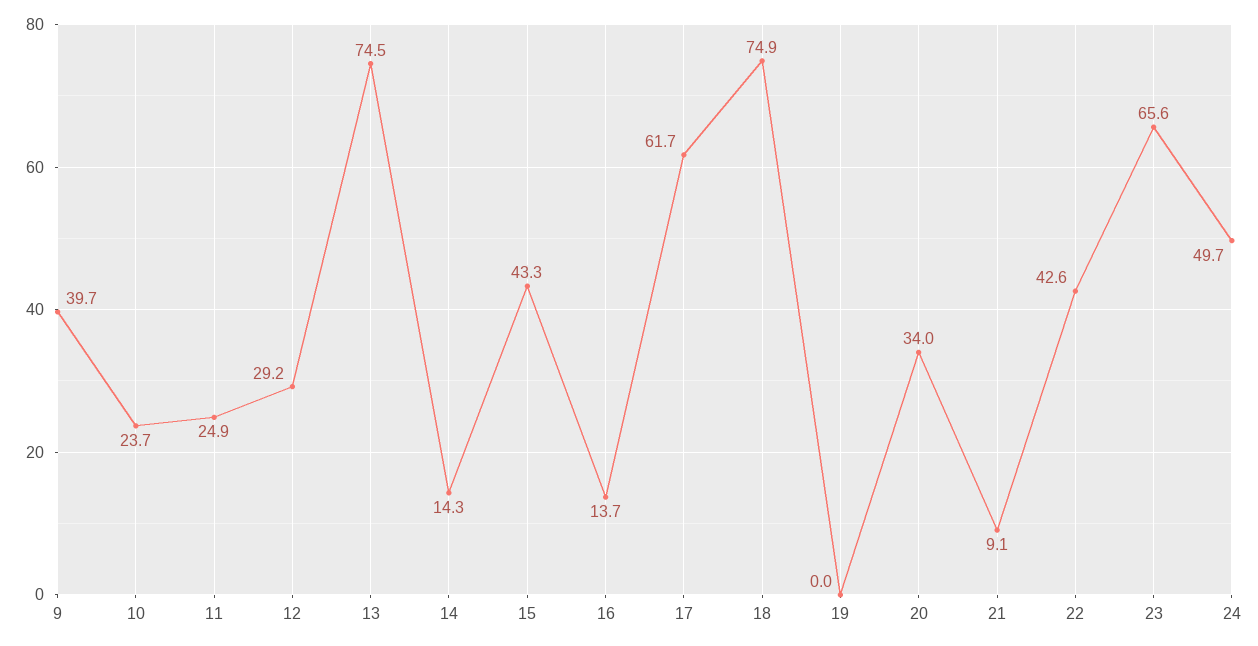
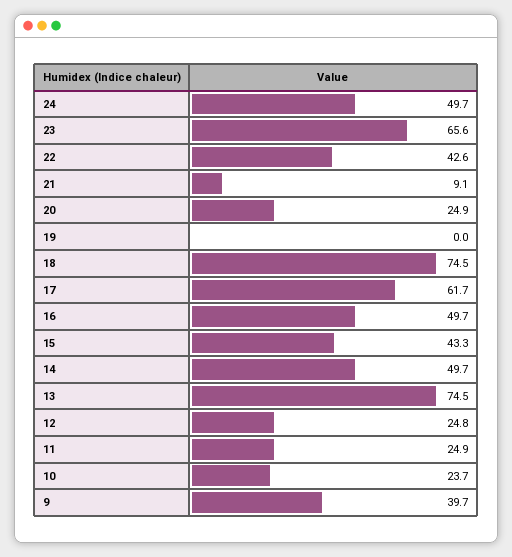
12: 29.2 -> 24.8
14: 14.3 -> 49.7
16: 13.7 -> 49.7
18: 74.9 -> 74.5
20: 34 -> 24.9

